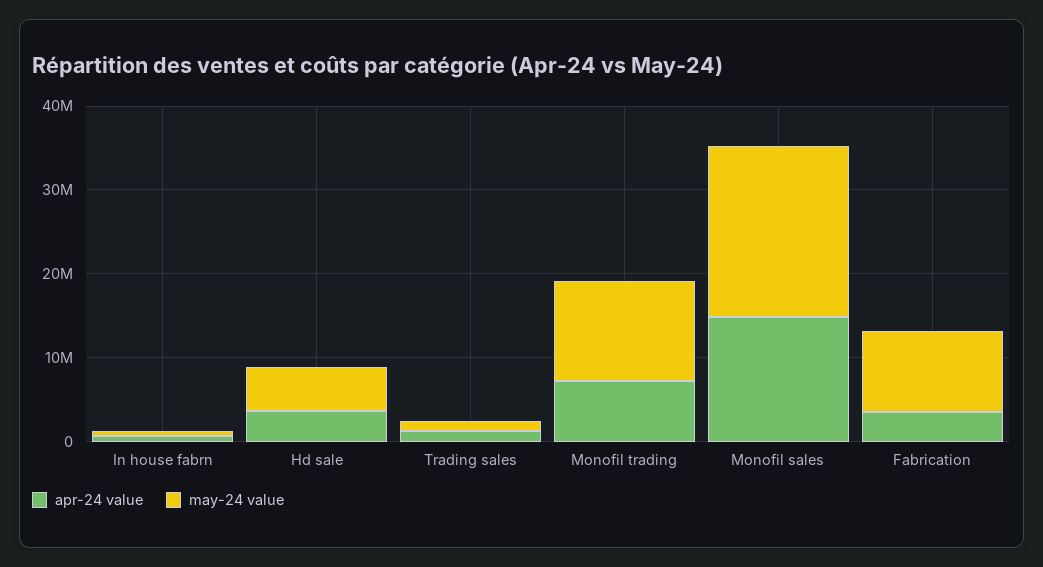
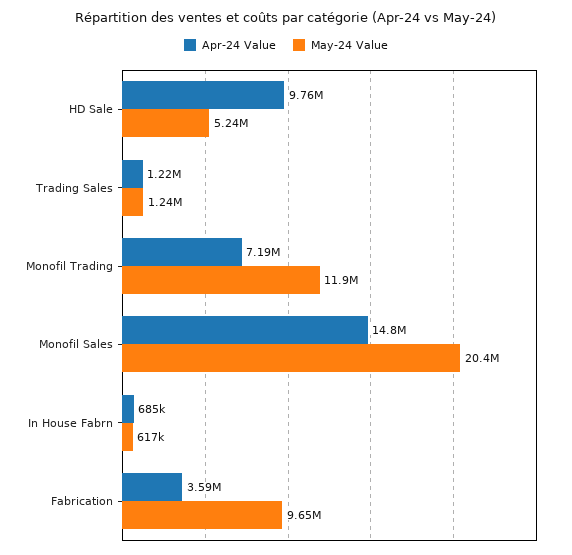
apr-24 value, Hd sale: 4000000 -> 9760000

